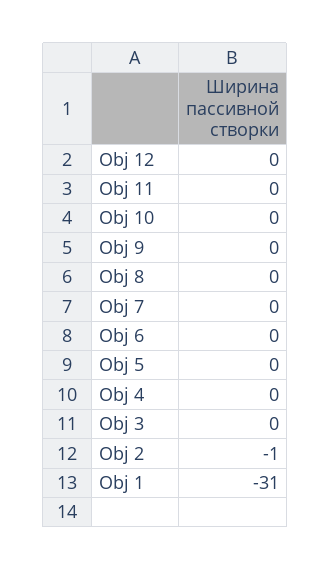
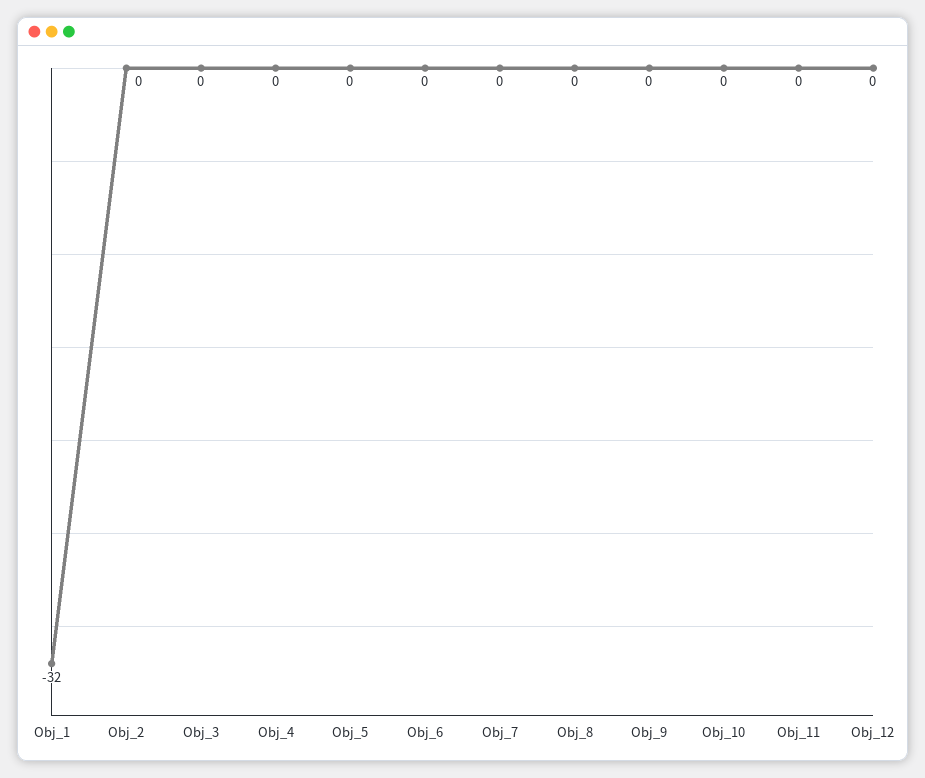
Obj 2: -1 -> 0
Obj 1: -31 -> -32

